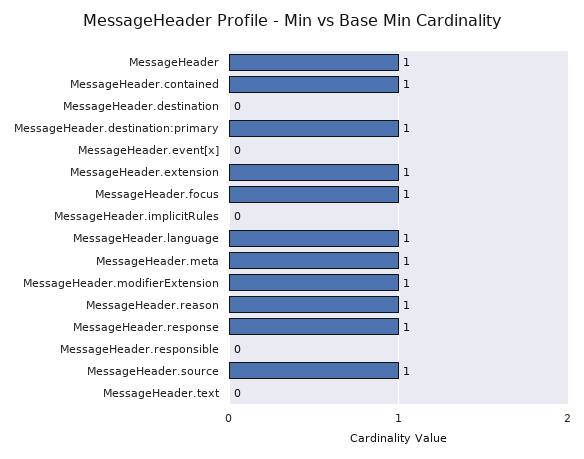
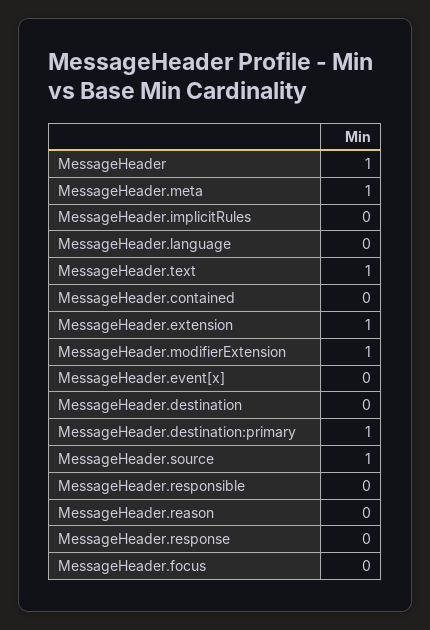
MessageHeader.contained: 1 -> 0
MessageHeader.focus: 1 -> 0
MessageHeader.language: 1 -> 0
MessageHeader.reason: 1 -> 0
MessageHeader.response: 1 -> 0
MessageHeader.text: 0 -> 1

